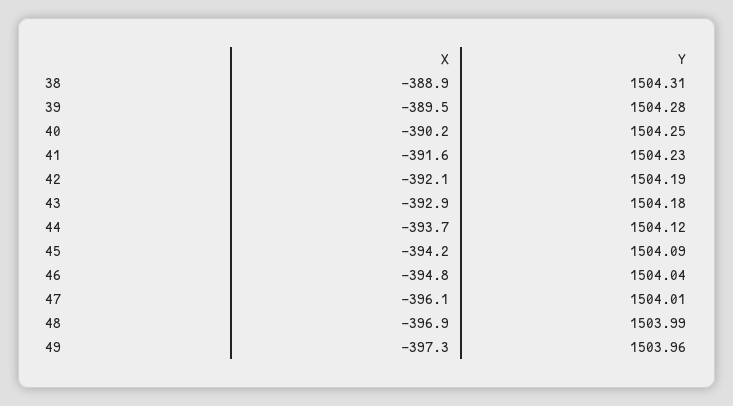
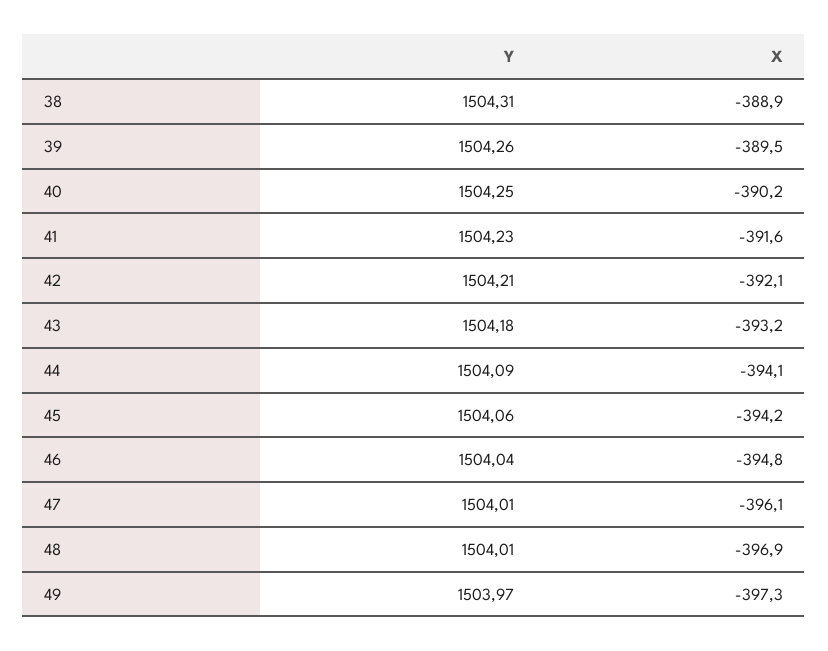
Y, 39: 1504.28 -> 1504.26
Y, 42: 1504.19 -> 1504.21
X, 43: -392.9 -> -393.2
X, 44: -393.7 -> -394.1
Y, 44: 1504.12 -> 1504.09
Y, 45: 1504.09 -> 1504.06
Y, 48: 1503.99 -> 1504.01
Y, 49: 1503.96 -> 1503.97

